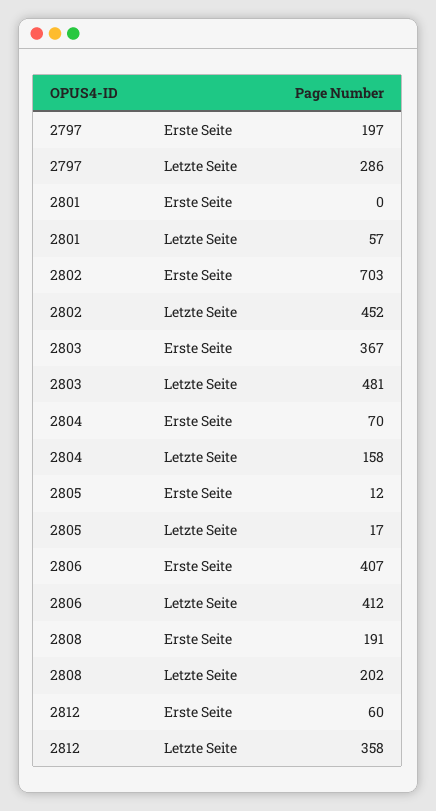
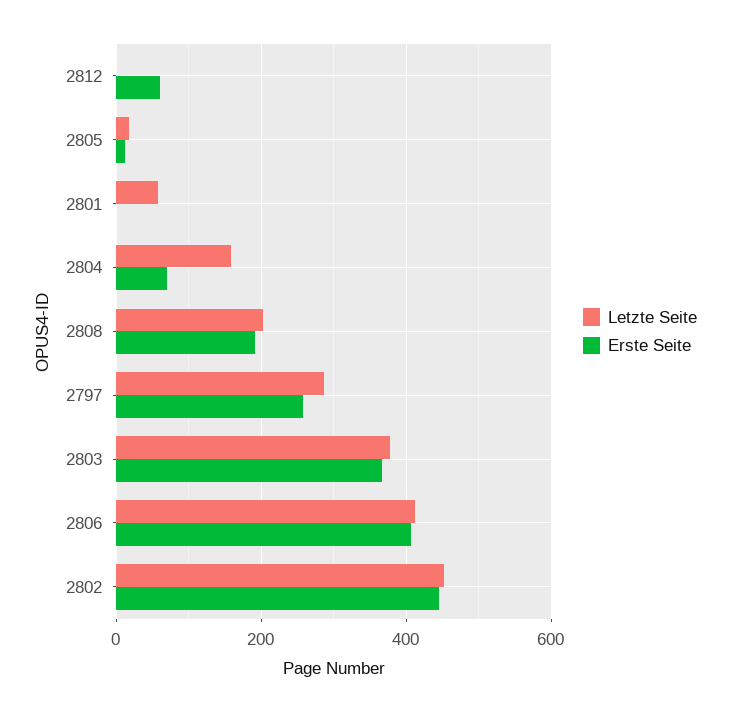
Erste Seite, 2797: 197 -> 260
Erste Seite, 2802: 703 -> 440
Letzte Seite, 2803: 481 -> 380
Letzte Seite, 2812: 358 -> 0

